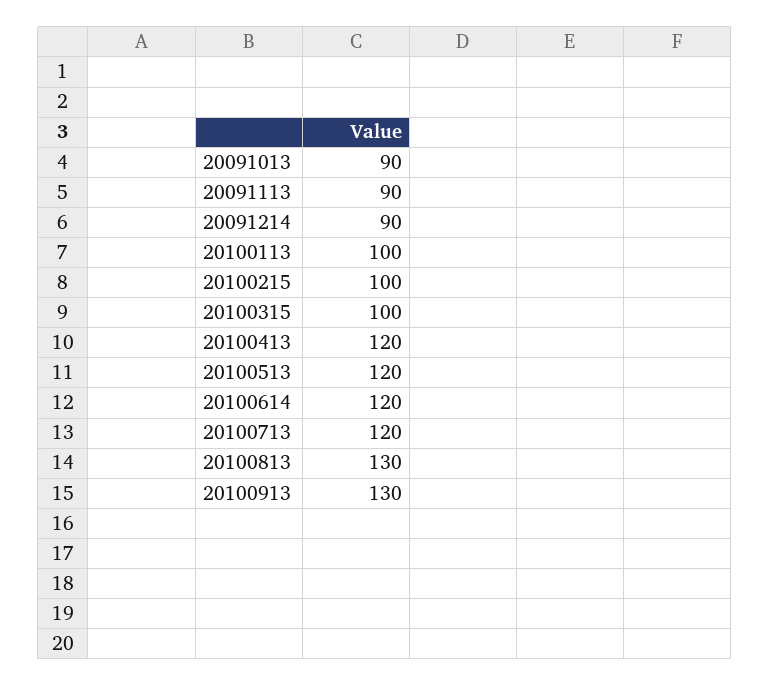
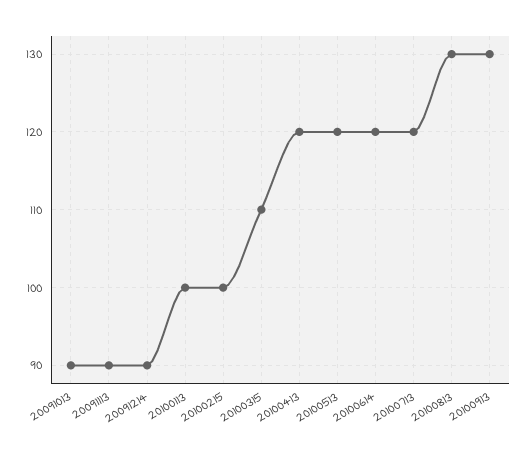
20100315: 100 -> 110

